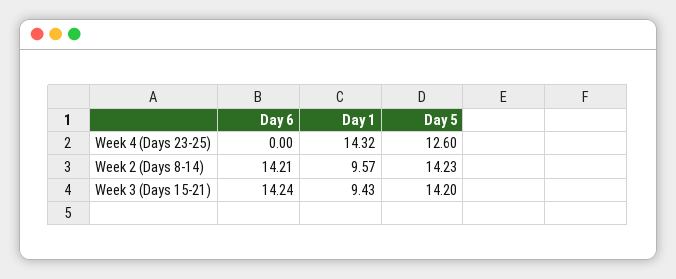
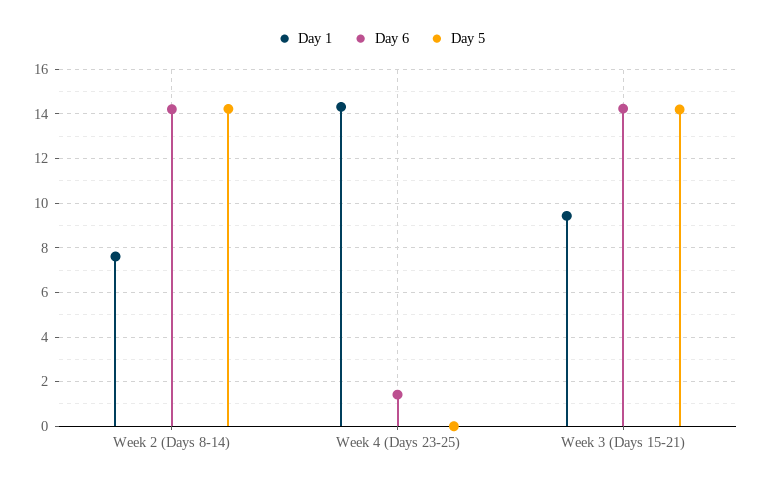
Day 6, Week 4 (Days 23-25): 0 -> 1.5
Day 5, Week 4 (Days 23-25): 12.6 -> 0
Day 1, Week 2 (Days 8-14): 9.57 -> 7.5

